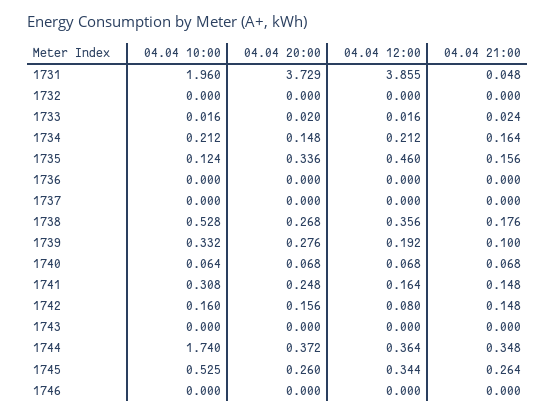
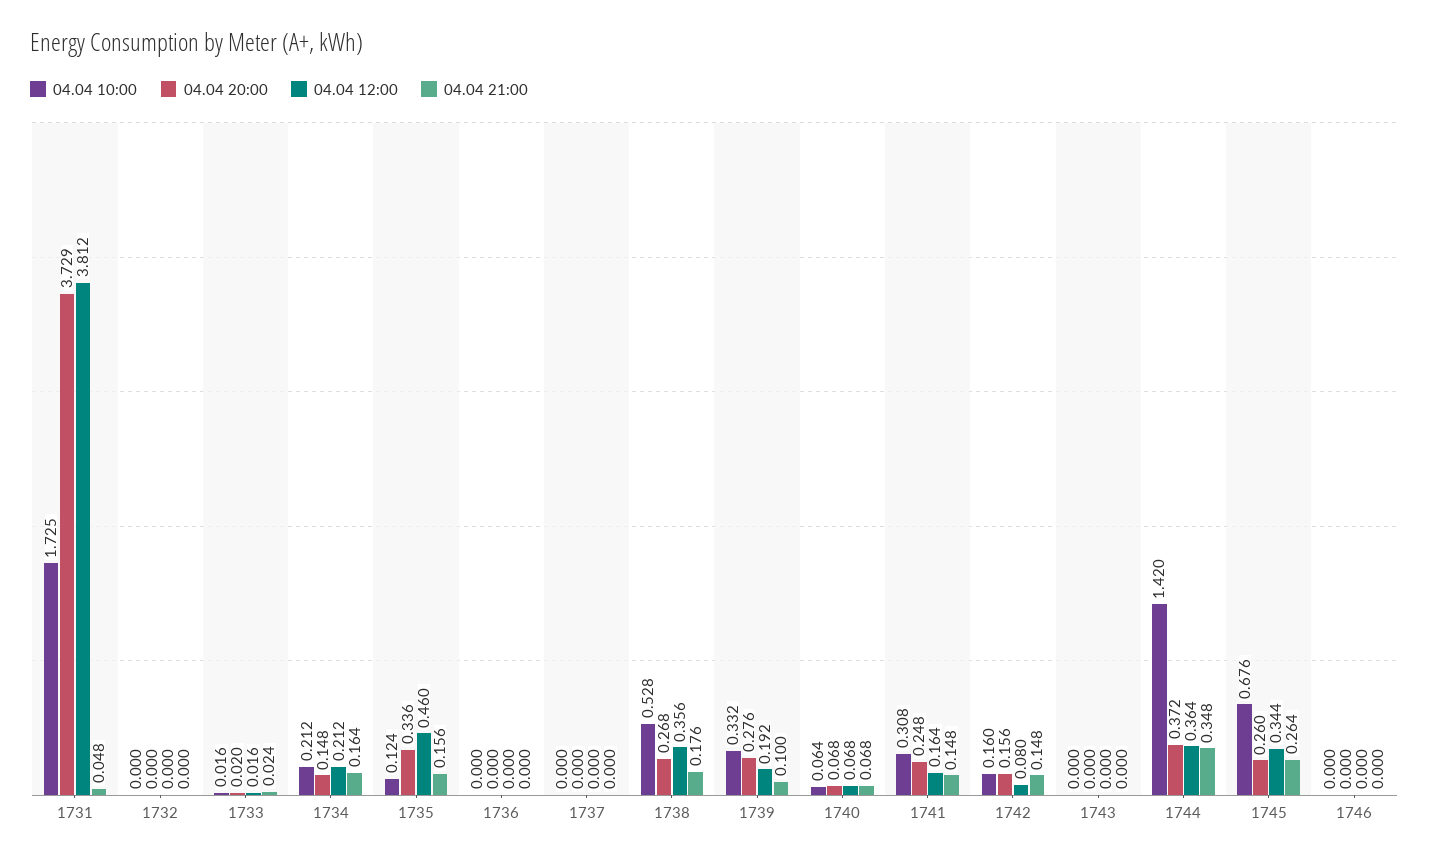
04.04 10:00, 1731: 1.96 -> 1.725
04.04 12:00, 1731: 3.855 -> 3.812
04.04 10:00, 1744: 1.74 -> 1.42
04.04 10:00, 1745: 0.525 -> 0.676

